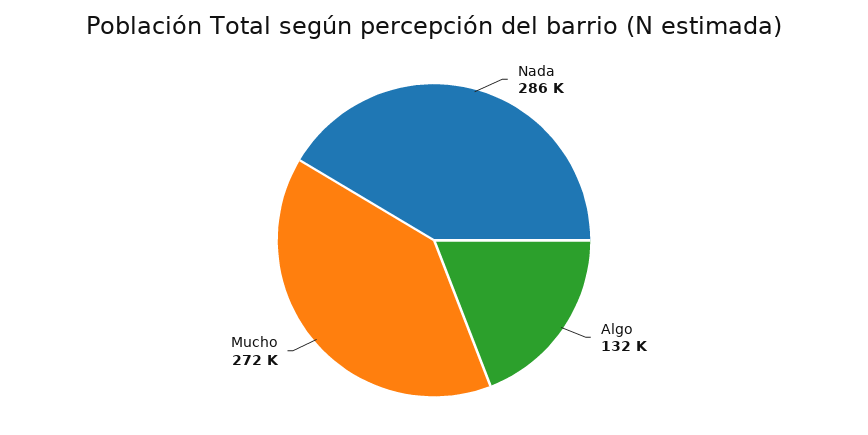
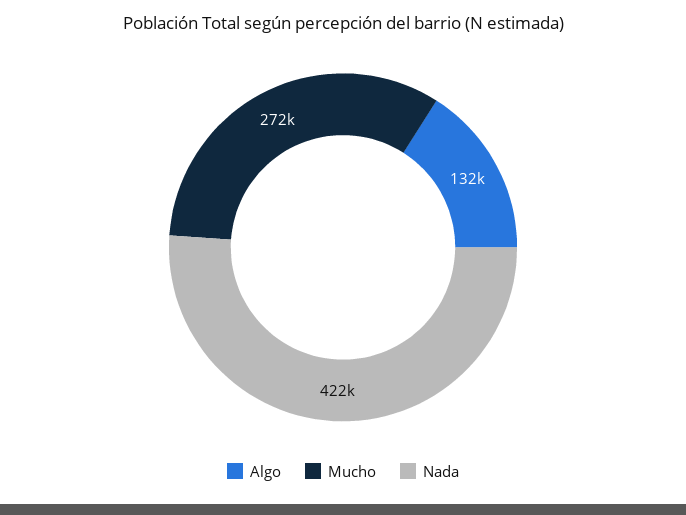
Nada: 286000 -> 422000

